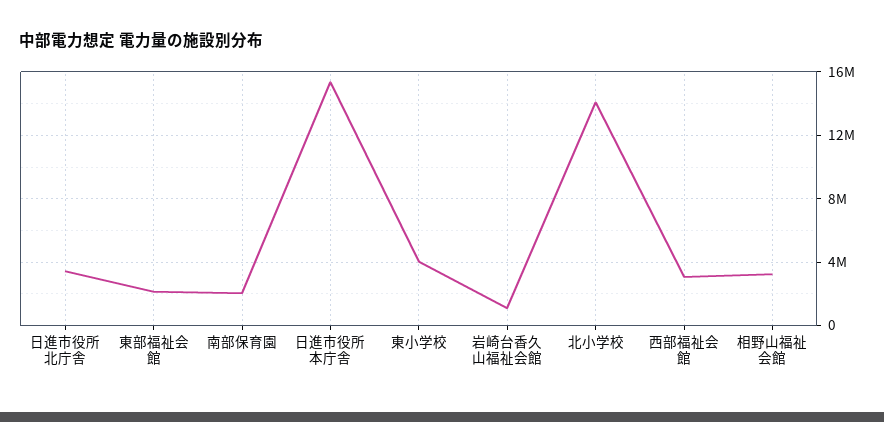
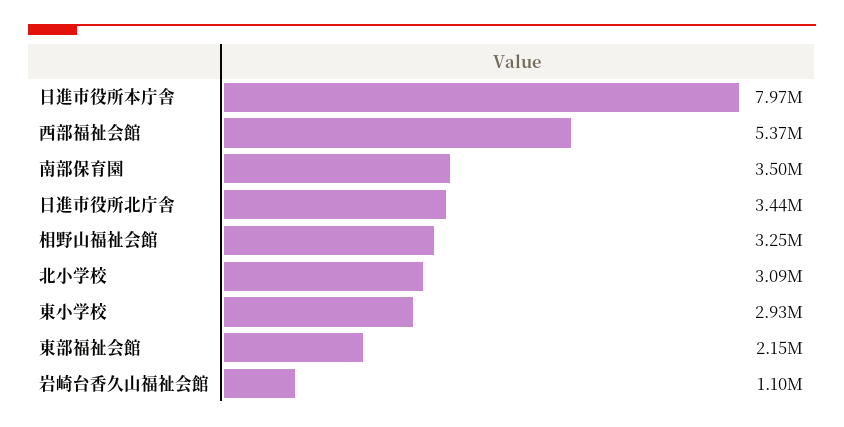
南部保育園: 2000000 -> 3500000
日進市役所本庁舎: 15500000 -> 7970000
東小学校: 4000000 -> 2930000
北小学校: 14000000 -> 3090000
西部福祉会館: 3000000 -> 5370000

